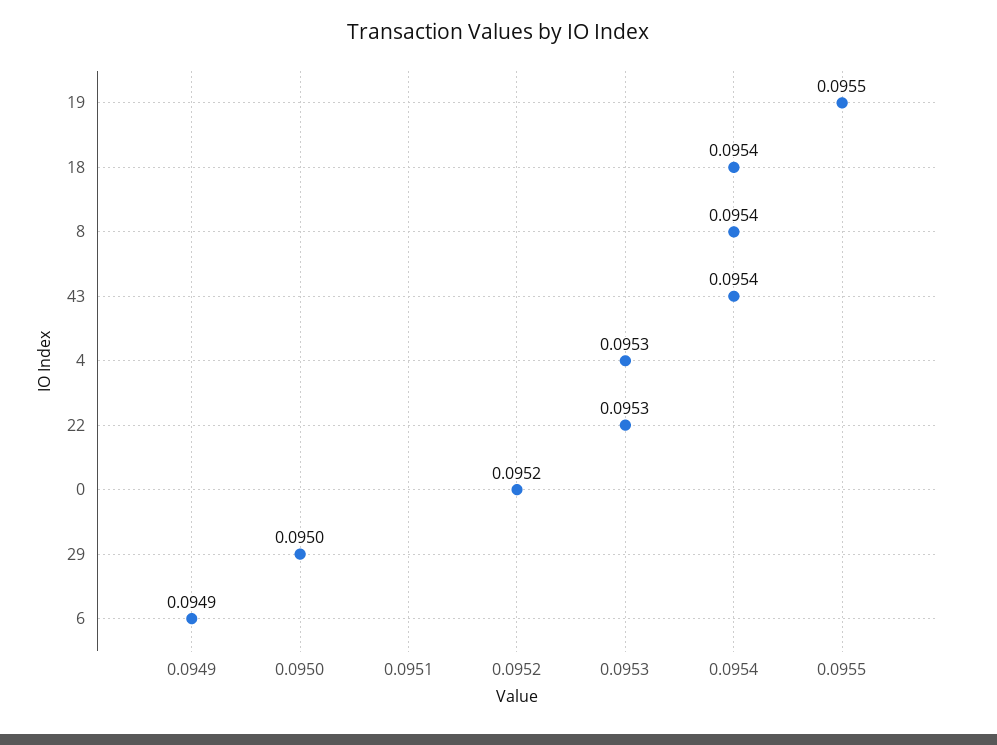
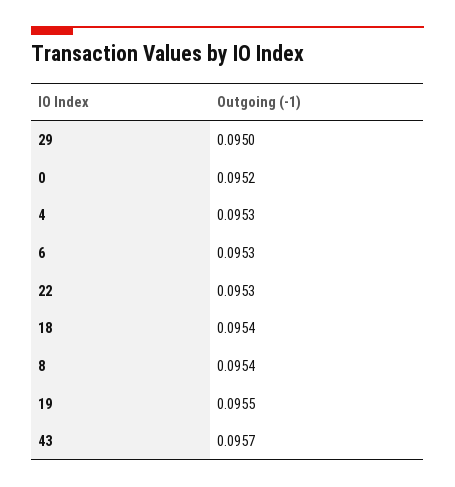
43: 0.0954 -> 0.0957
6: 0.0949 -> 0.0953

